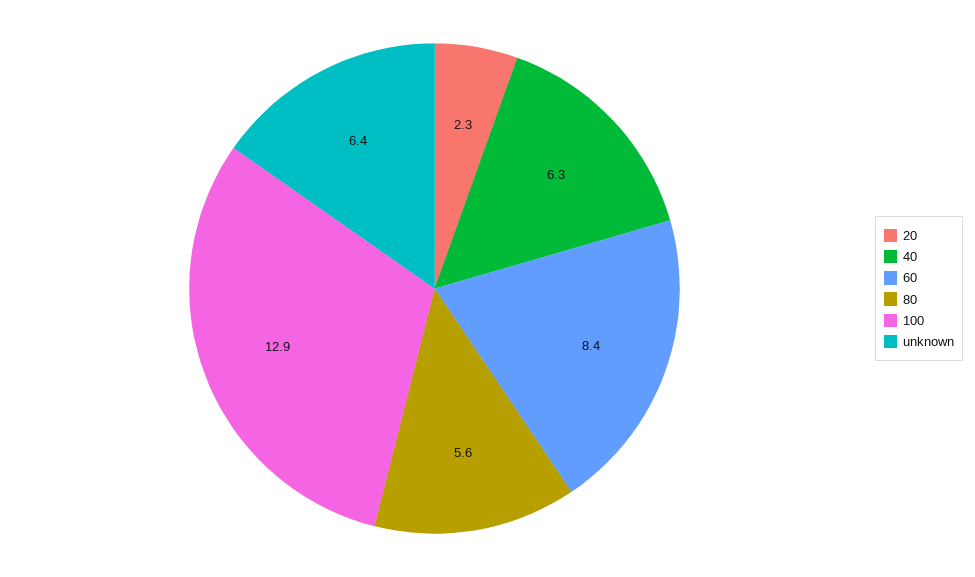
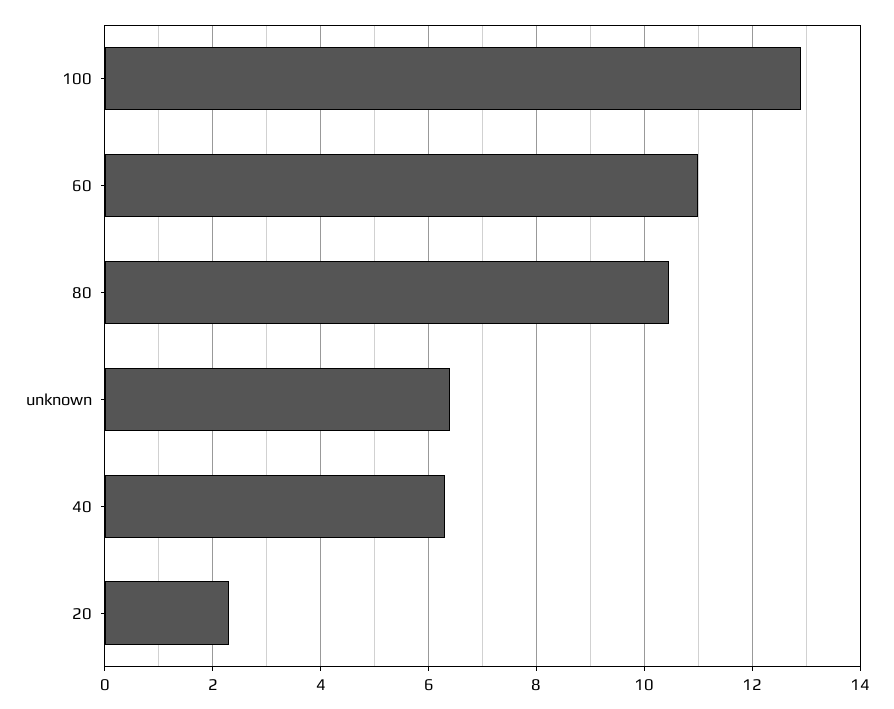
60: 8.4 -> 11
80: 5.6 -> 10.4

